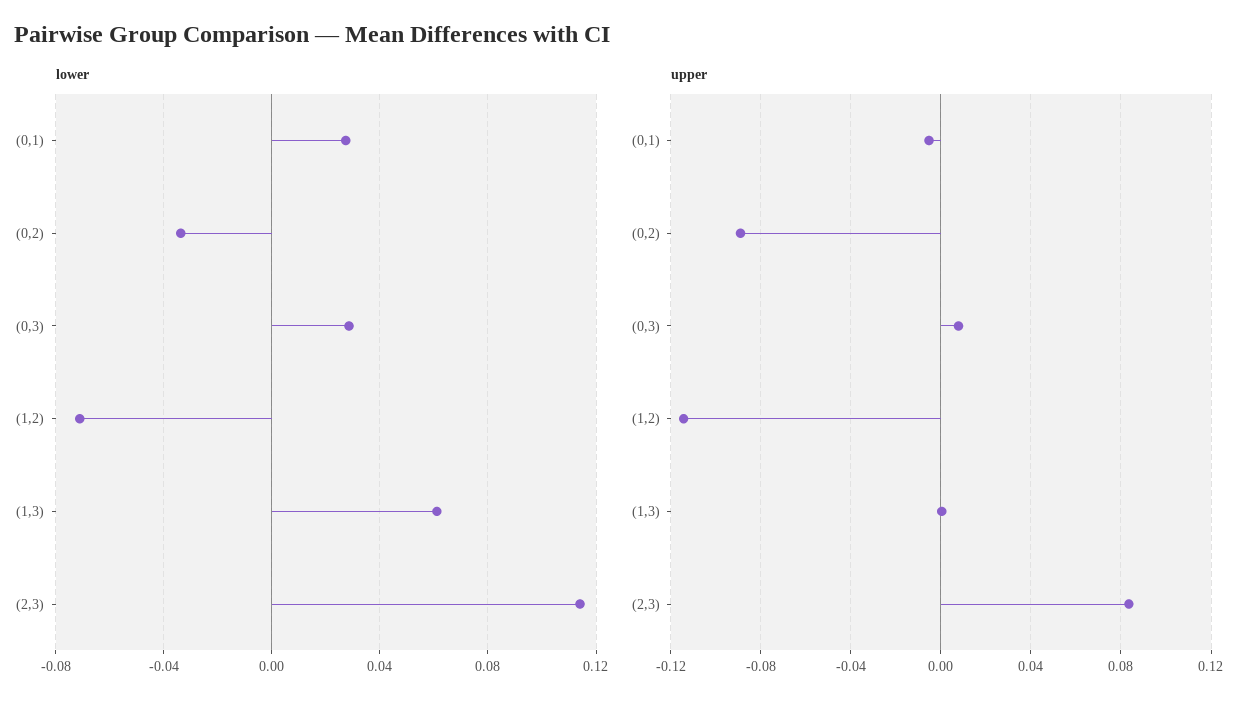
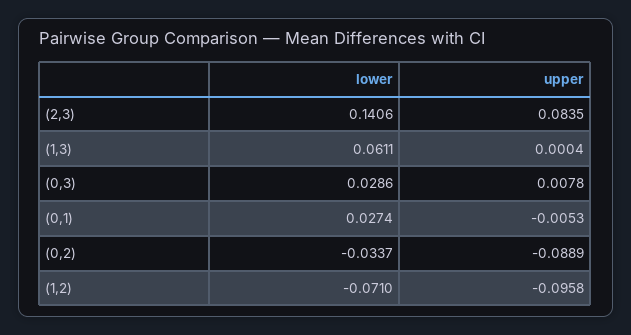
lower, (2,3): 0.115 -> 0.1406
upper, (1,2): -0.115 -> -0.0958

